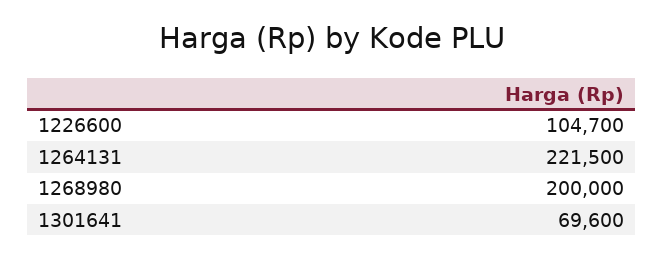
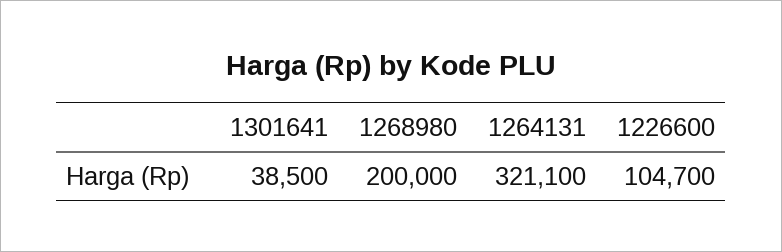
1264131: 221500 -> 321100
1301641: 69600 -> 38500

